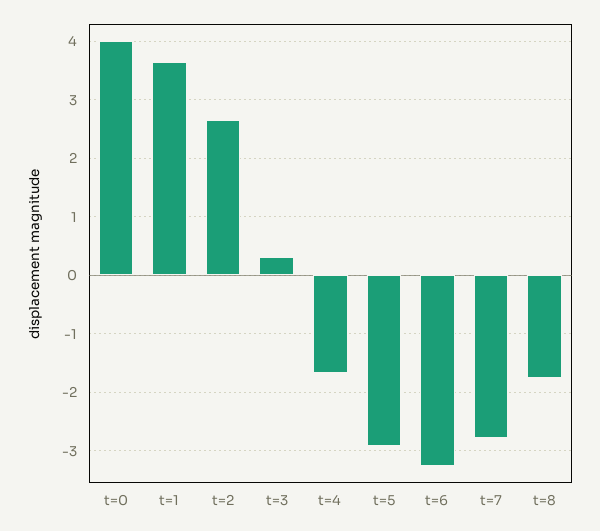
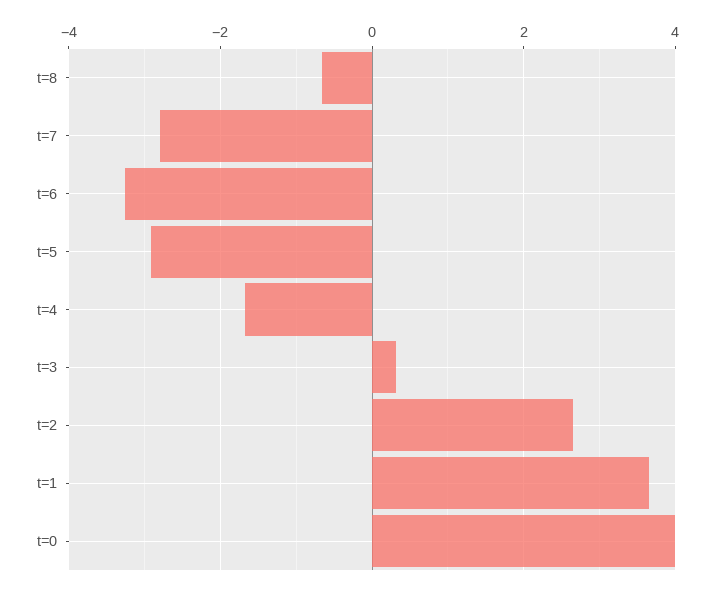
t=8: -1.8 -> -0.6

